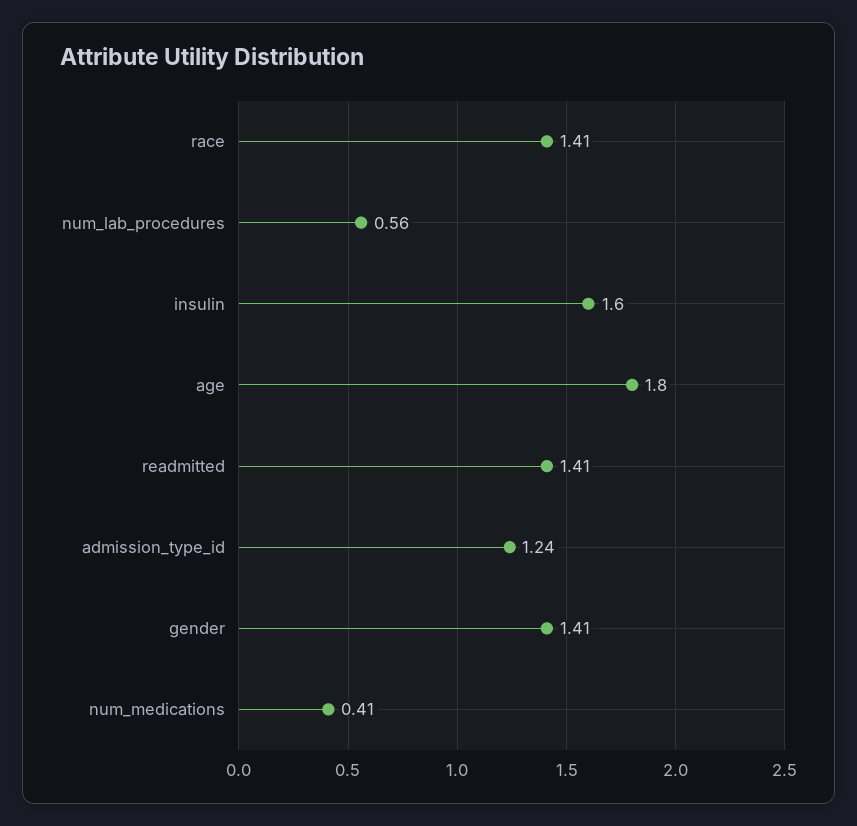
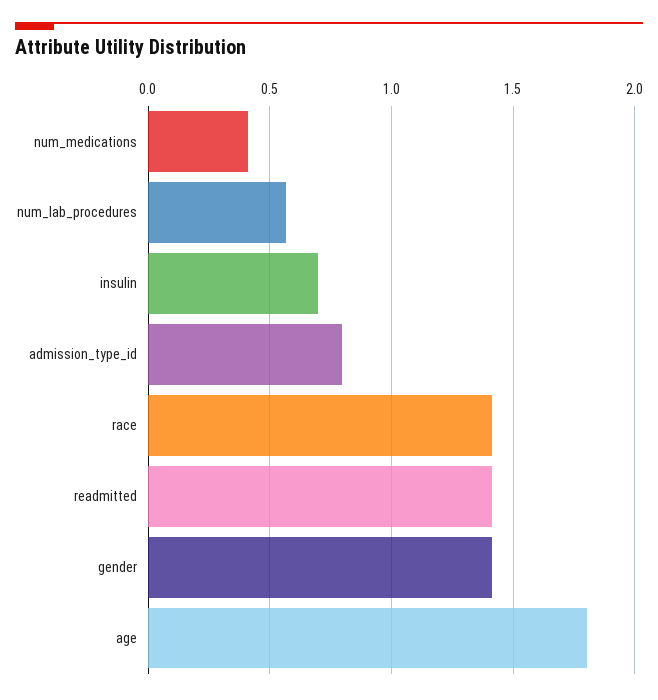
insulin: 1.6 -> 0.7
admission_type_id: 1.24 -> 0.8

